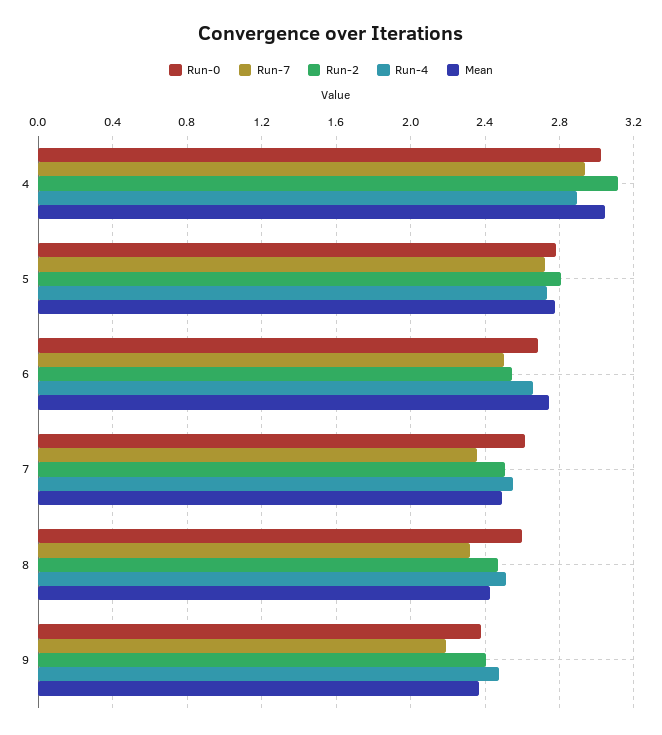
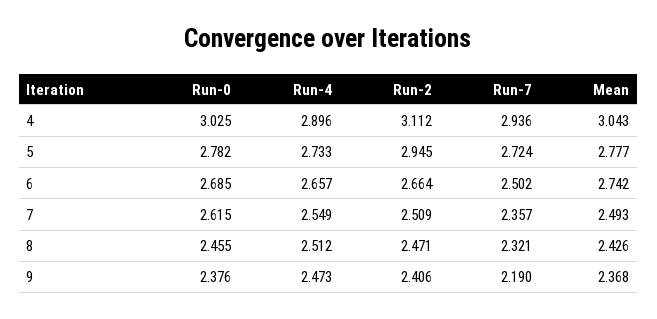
Run-2, 5: 2.8 -> 2.945
Run-2, 6: 2.55 -> 2.664
Run-0, 8: 2.6 -> 2.455

